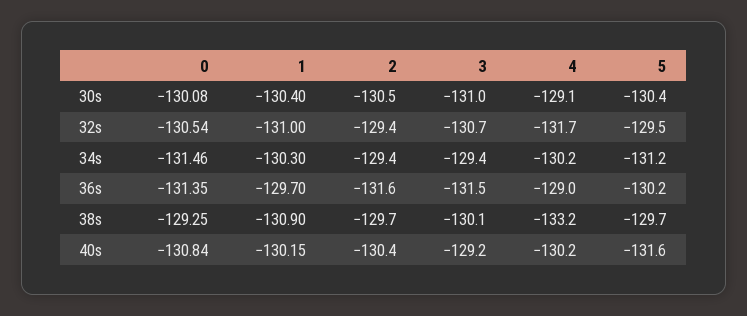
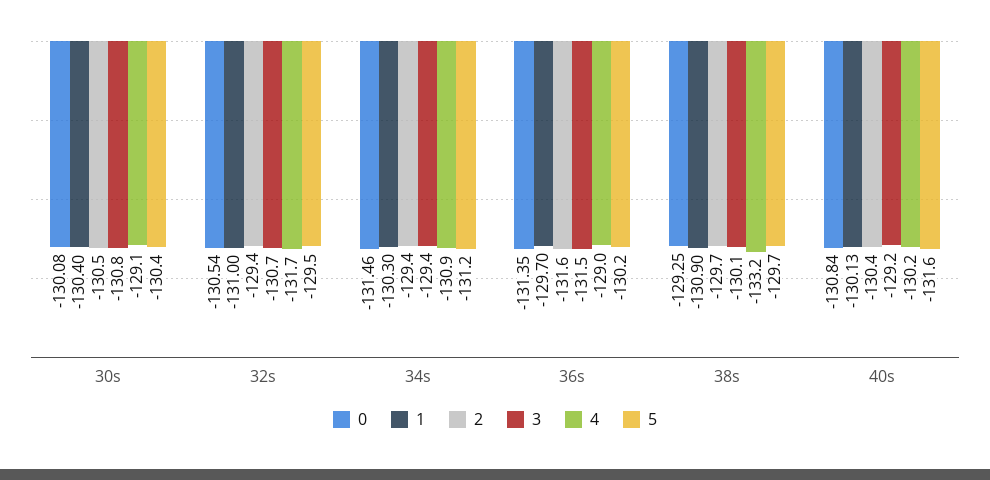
3, 30s: -131 -> -130.8
4, 34s: -130.2 -> -130.9
1, 40s: -130.15 -> -130.13

